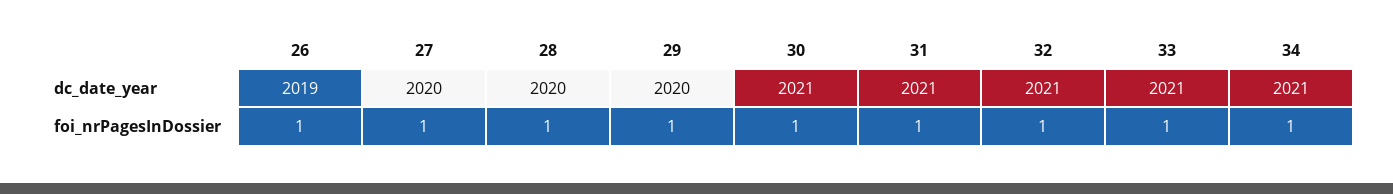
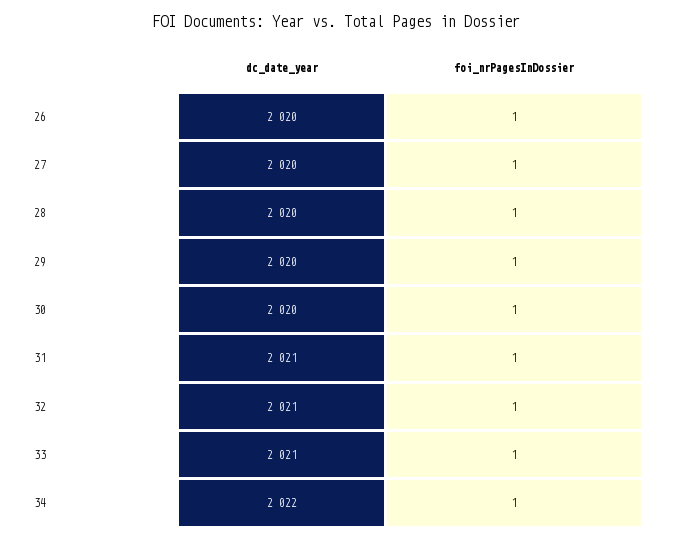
26, dc_date_year: 2019 -> 2020
30, dc_date_year: 2021 -> 2020
34, dc_date_year: 2021 -> 2022

